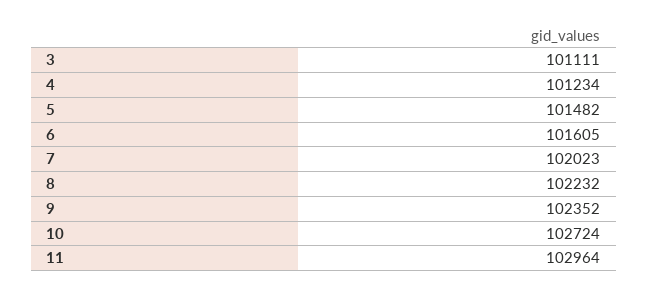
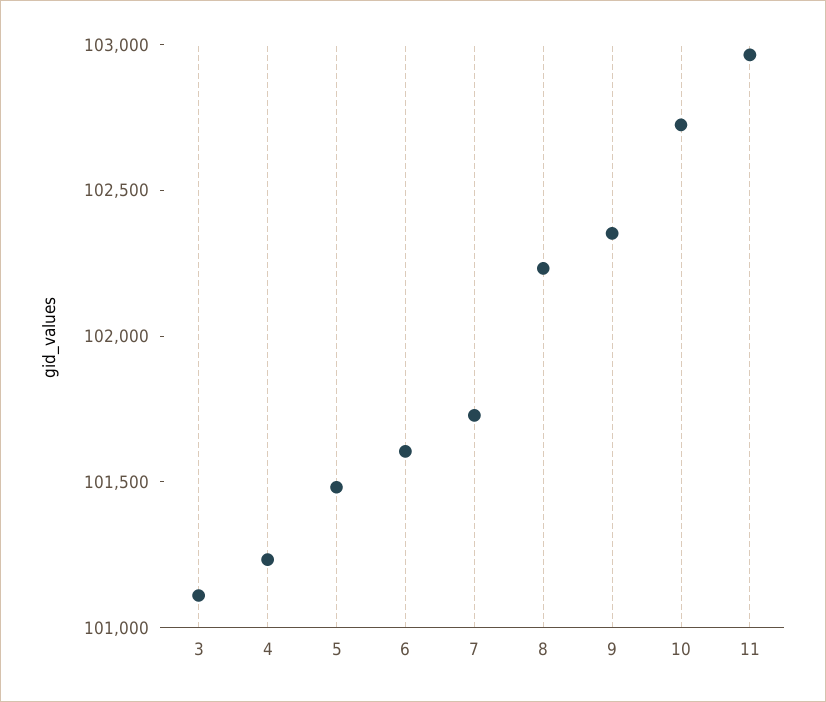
7: 102023 -> 101700

